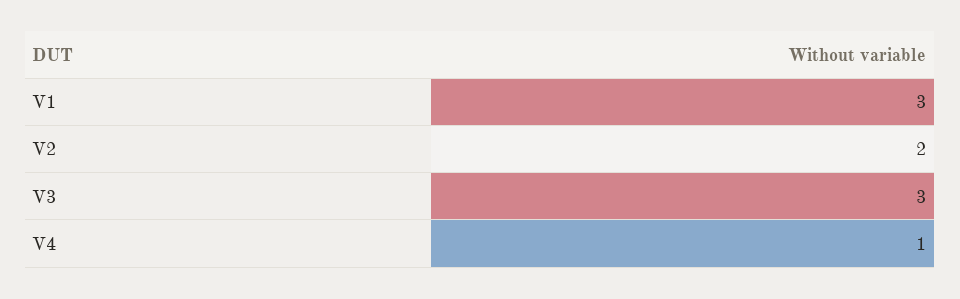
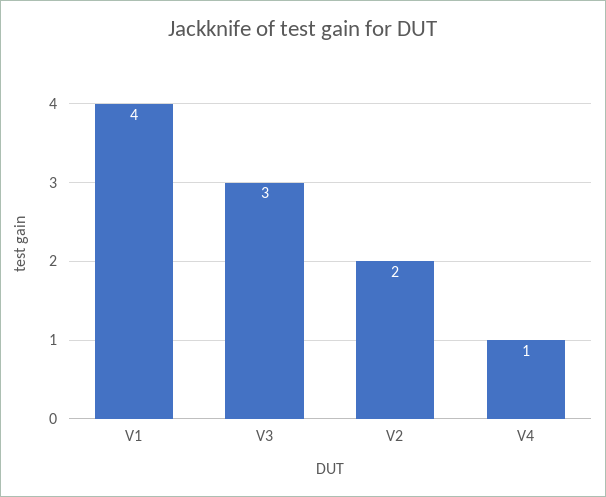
V1: 3 -> 4

